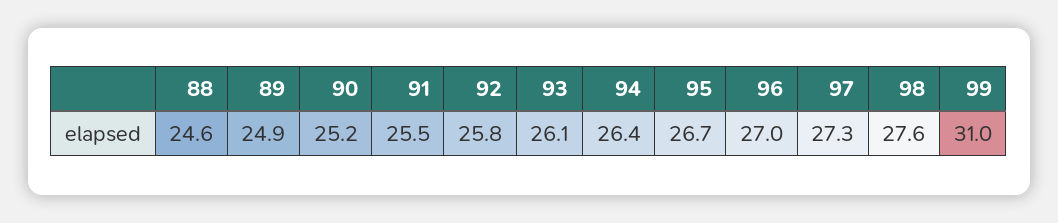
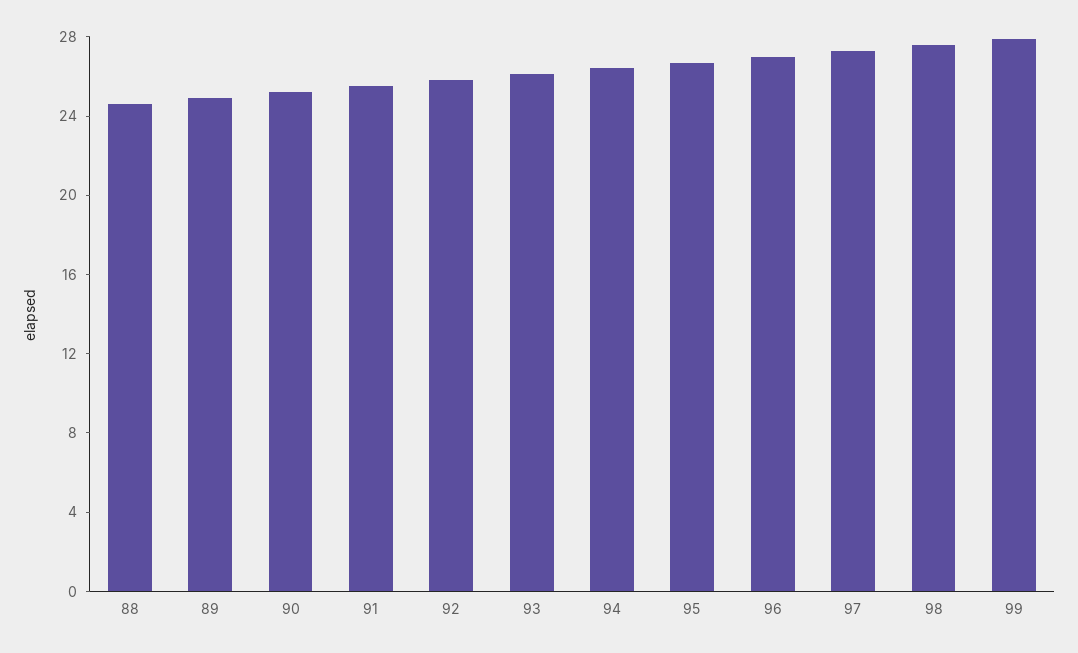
99: 31 -> 28

